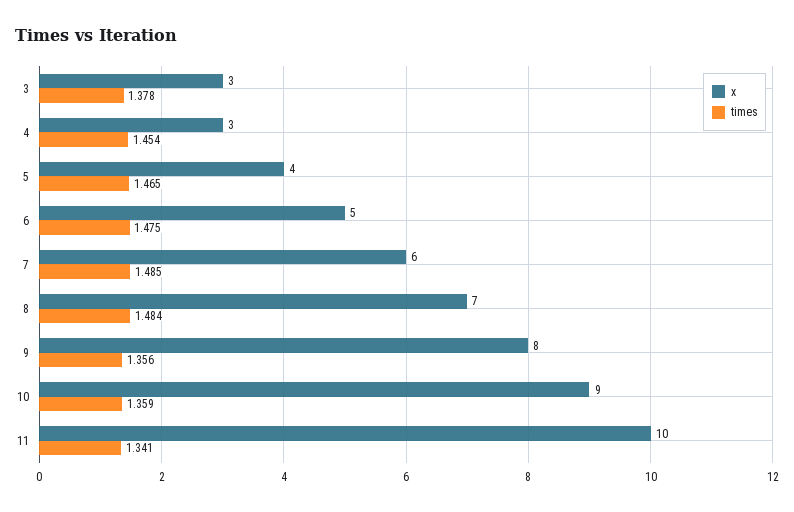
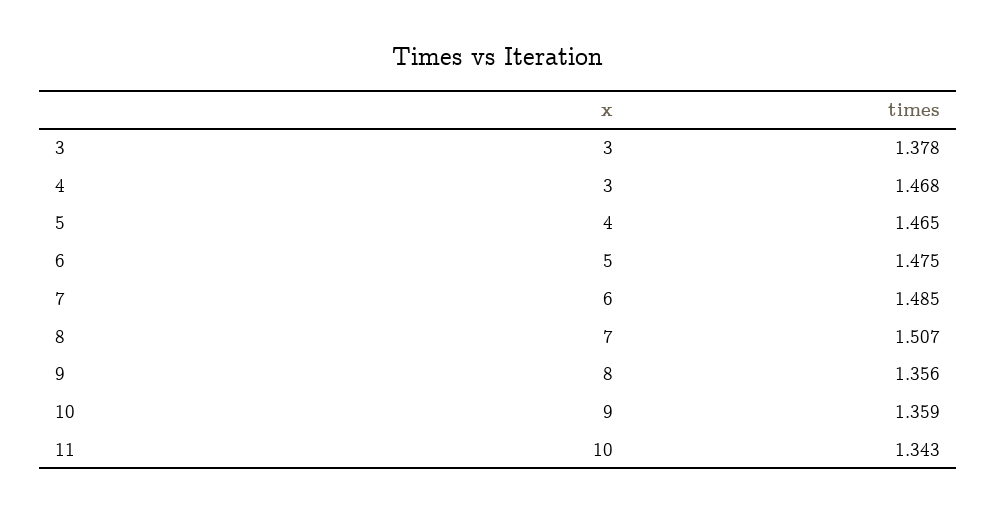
times, 4: 1.454 -> 1.468
times, 8: 1.484 -> 1.507
times, 11: 1.341 -> 1.343

